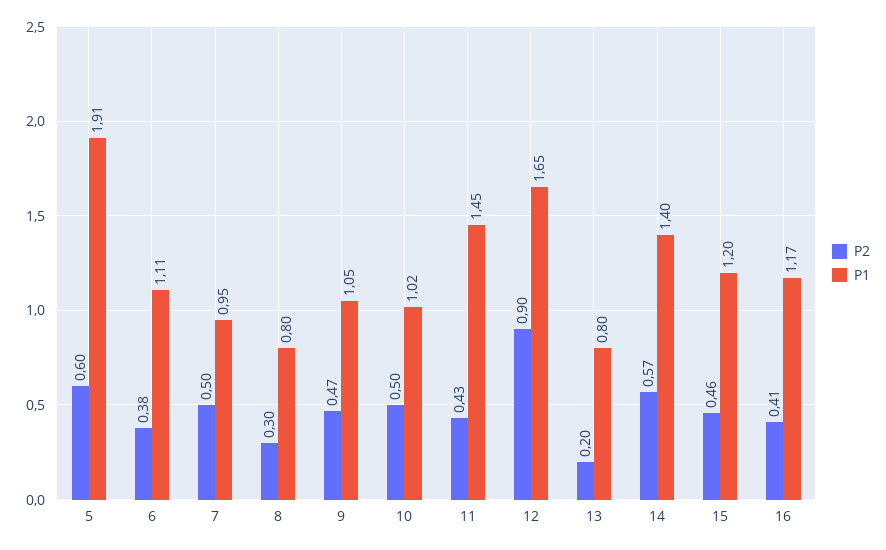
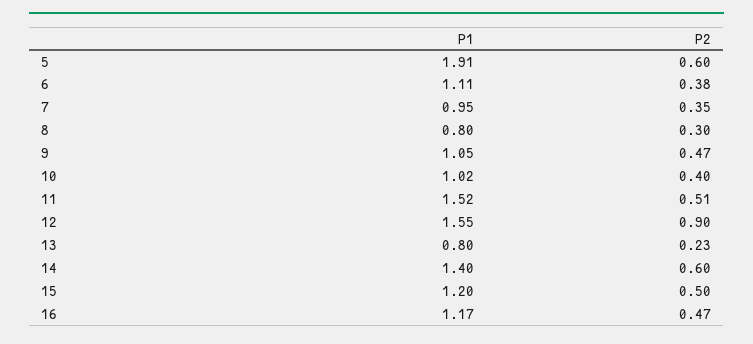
P2, 7: 0.5 -> 0.35
P2, 10: 0.5 -> 0.4
P2, 11: 0.43 -> 0.51
P1, 11: 1.45 -> 1.52
P1, 12: 1.65 -> 1.55
P2, 13: 0.2 -> 0.23
P2, 14: 0.57 -> 0.6
P2, 15: 0.46 -> 0.5
P2, 16: 0.41 -> 0.47

